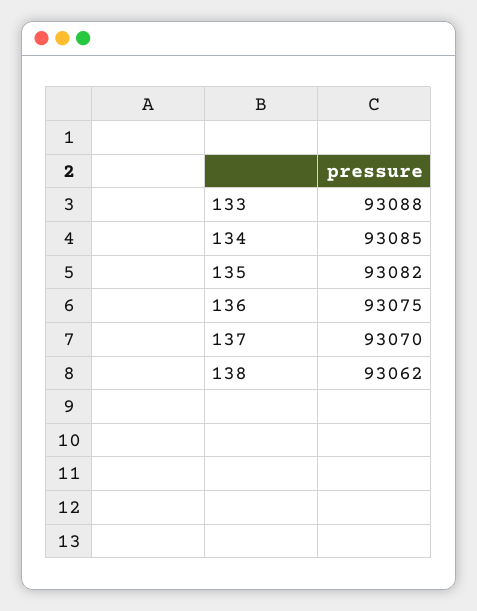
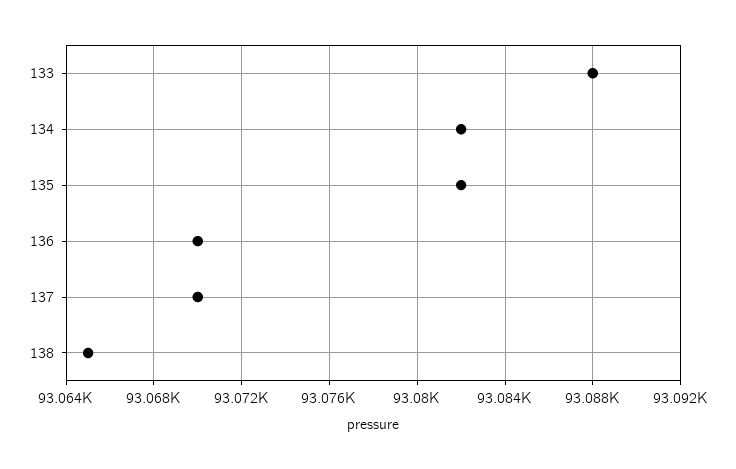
134: 93085 -> 93082
136: 93075 -> 93070
138: 93062 -> 93065

